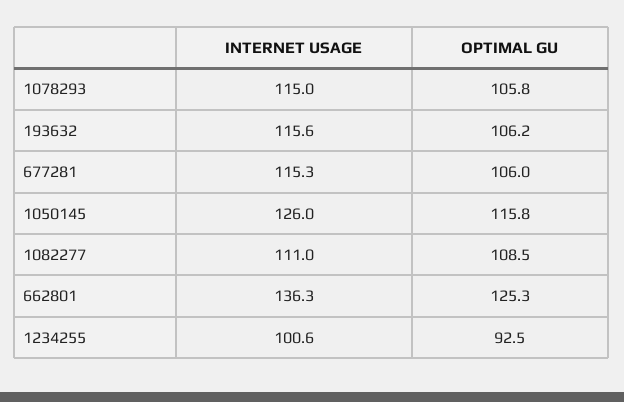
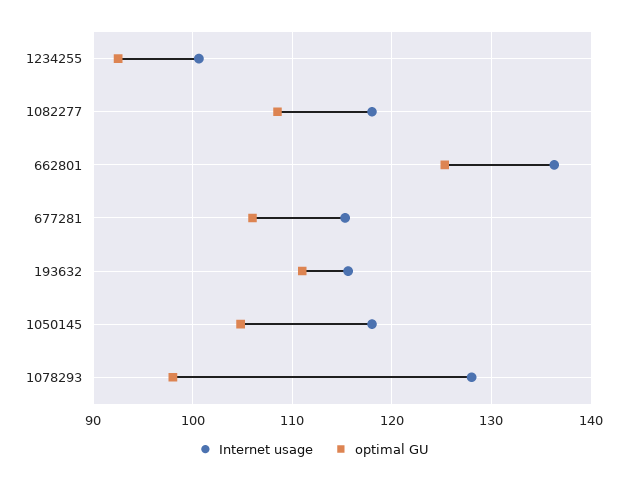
INTERNET USAGE, 1078293: 115 -> 128
OPTIMAL GU, 1078293: 105.8 -> 98
OPTIMAL GU, 193632: 106.2 -> 111
INTERNET USAGE, 1050145: 126 -> 118
OPTIMAL GU, 1050145: 115.8 -> 105
INTERNET USAGE, 1082277: 111 -> 118

